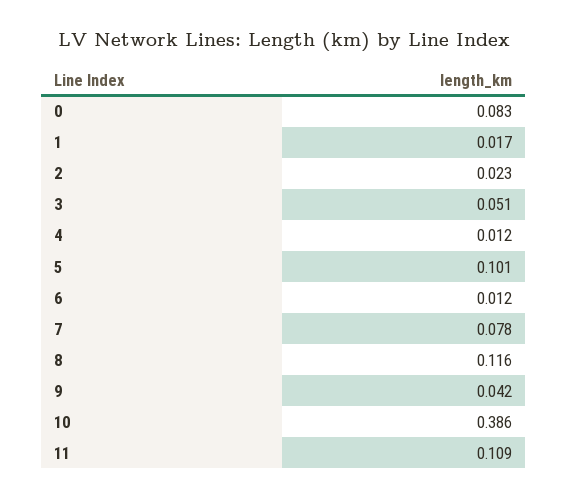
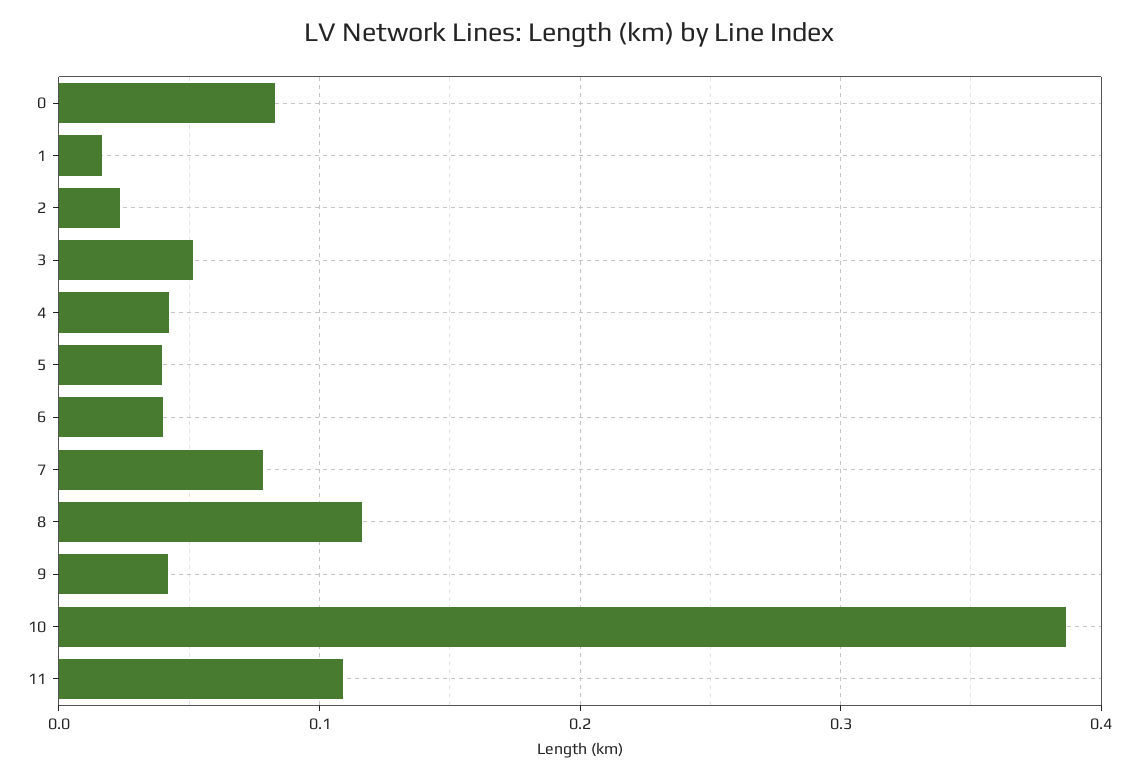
4: 0.012 -> 0.04
5: 0.101 -> 0.04
6: 0.012 -> 0.04

